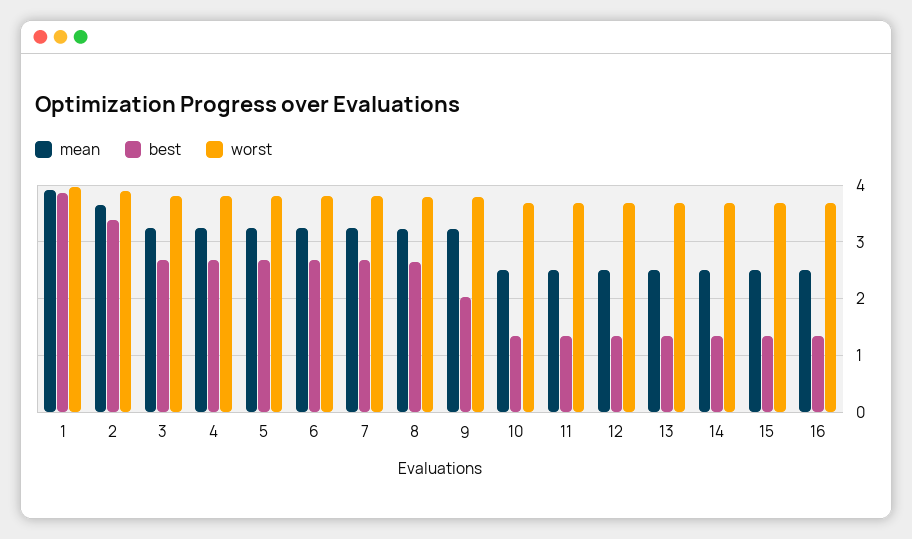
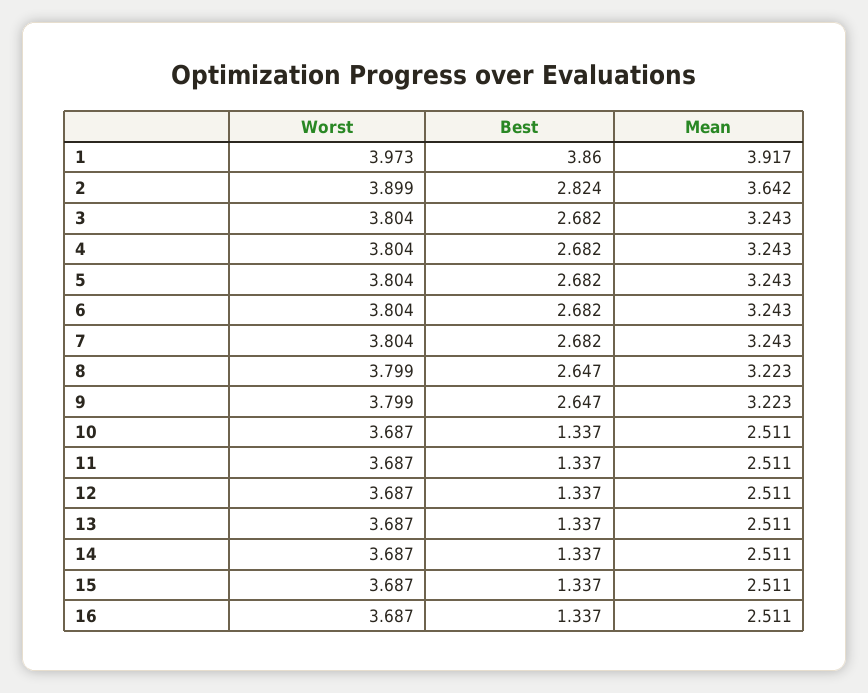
best, 2: 3.4 -> 2.824
best, 9: 2 -> 2.647

